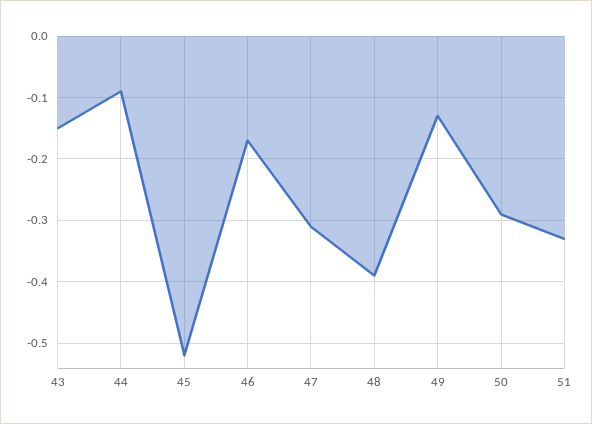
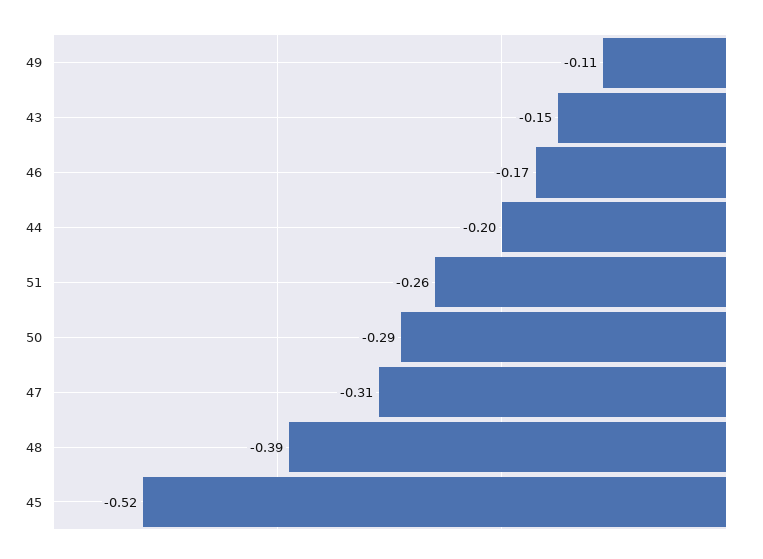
44: -0.09 -> -0.2
49: -0.13 -> -0.11
51: -0.33 -> -0.26

